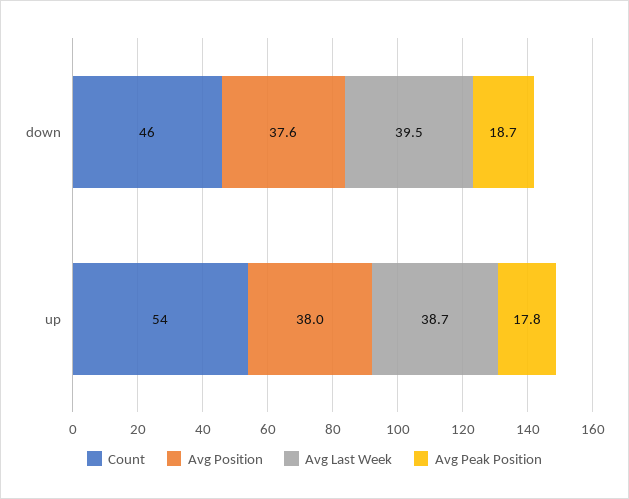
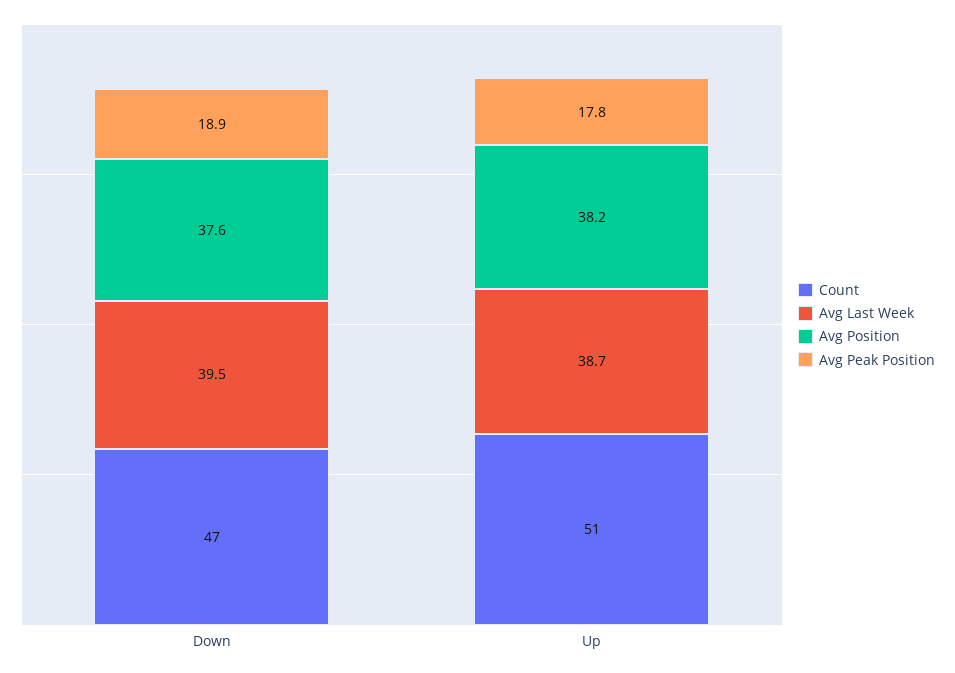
Count, down: 46 -> 47
Avg Peak Position, down: 18.7 -> 18.9
Count, up: 54 -> 51
Avg Position, up: 38 -> 38.2

